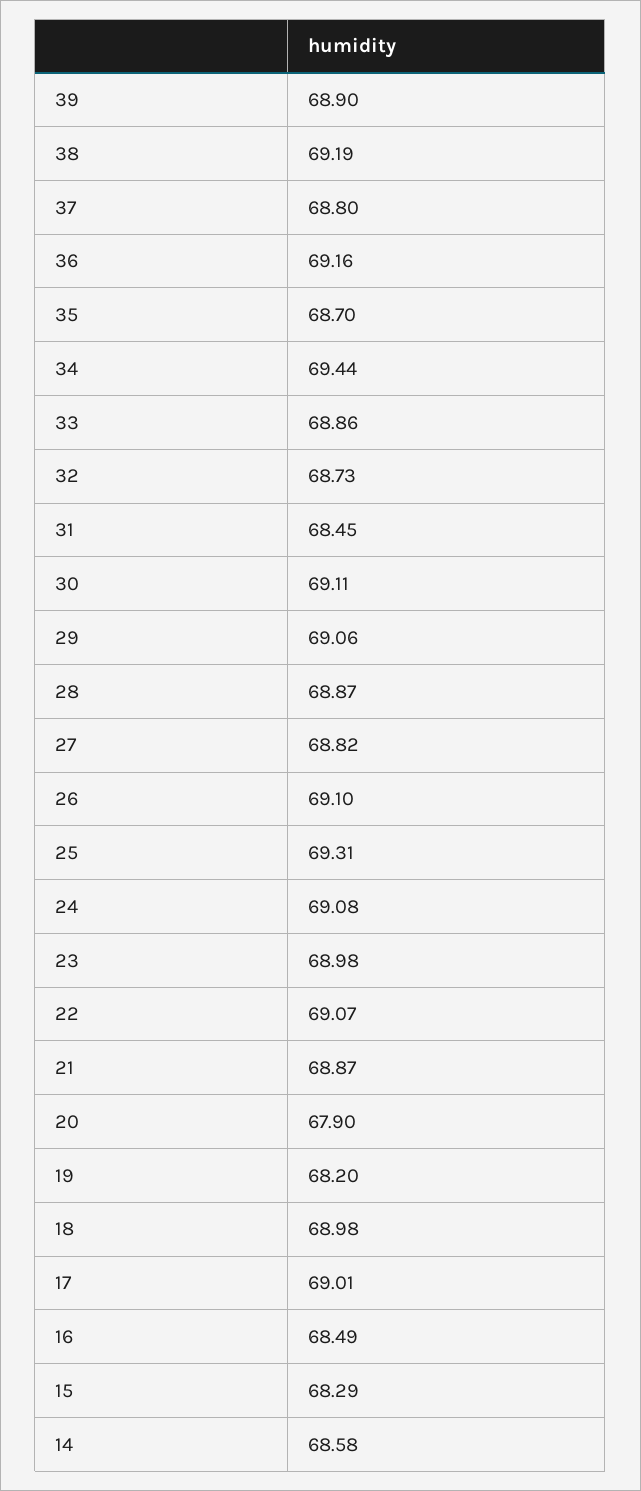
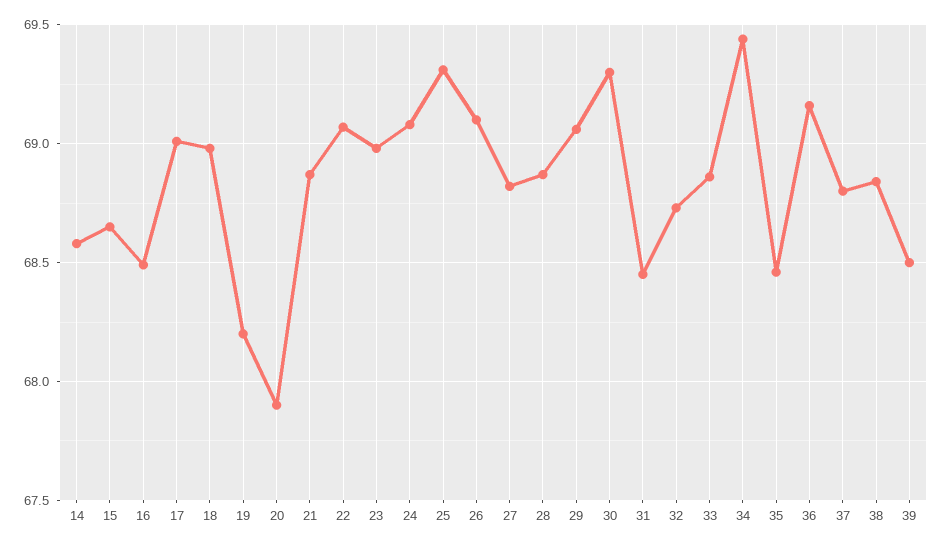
39: 68.9 -> 68.5
38: 69.19 -> 68.85
35: 68.7 -> 68.45
30: 69.11 -> 69.3
15: 68.29 -> 68.65

